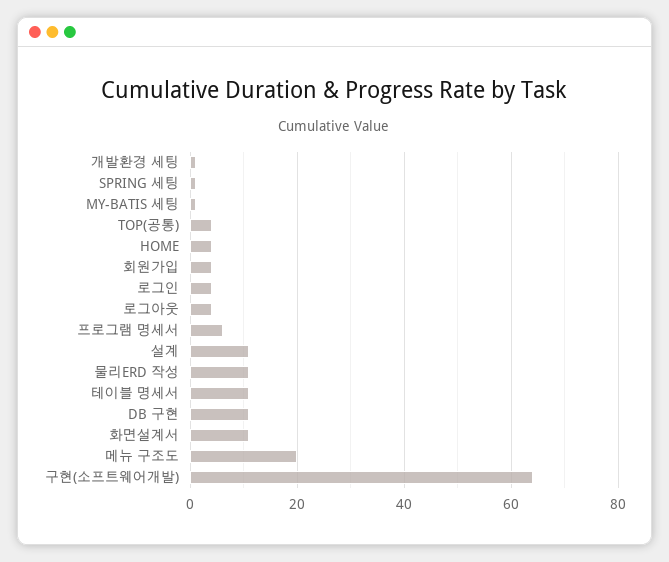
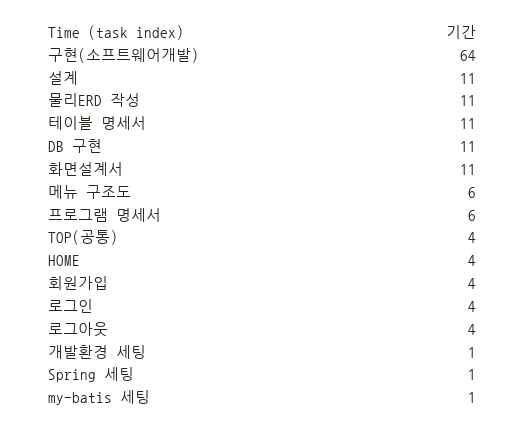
메뉴 구조도: 20 -> 6

